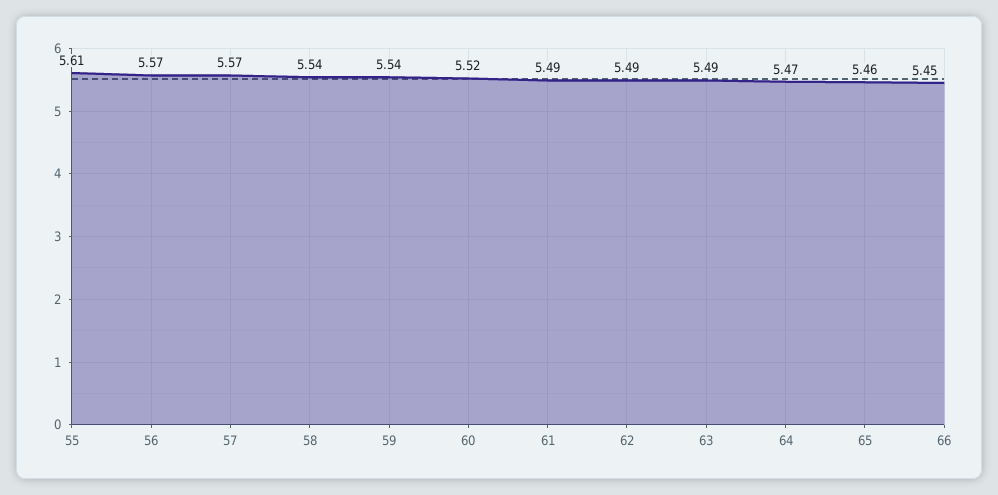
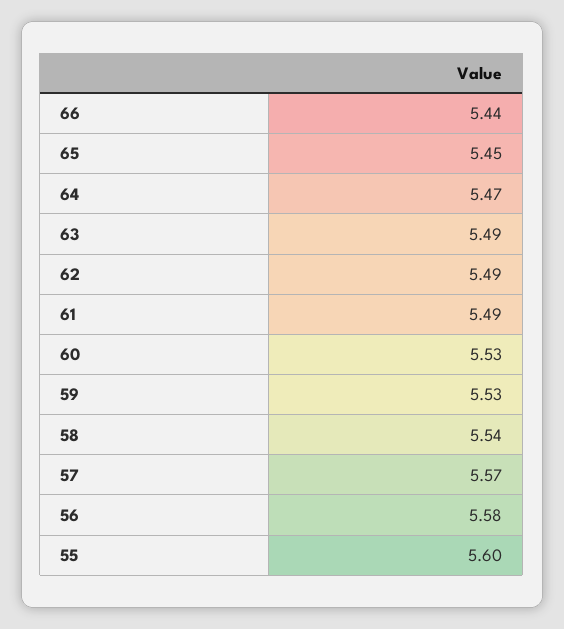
55: 5.61 -> 5.6
56: 5.57 -> 5.58
59: 5.54 -> 5.53
60: 5.52 -> 5.53
65: 5.46 -> 5.45
66: 5.45 -> 5.44

